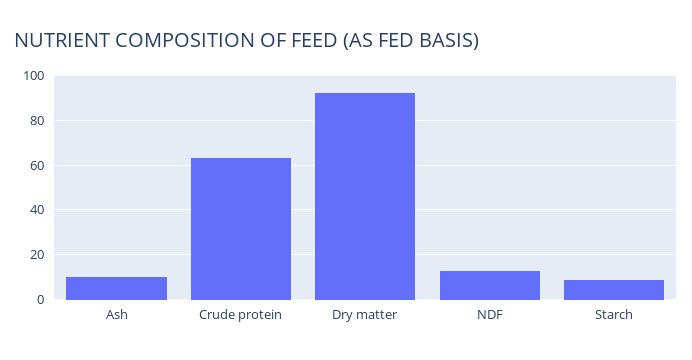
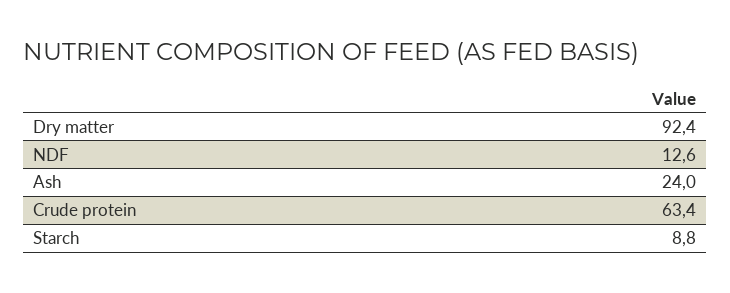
Ash: 10 -> 24

